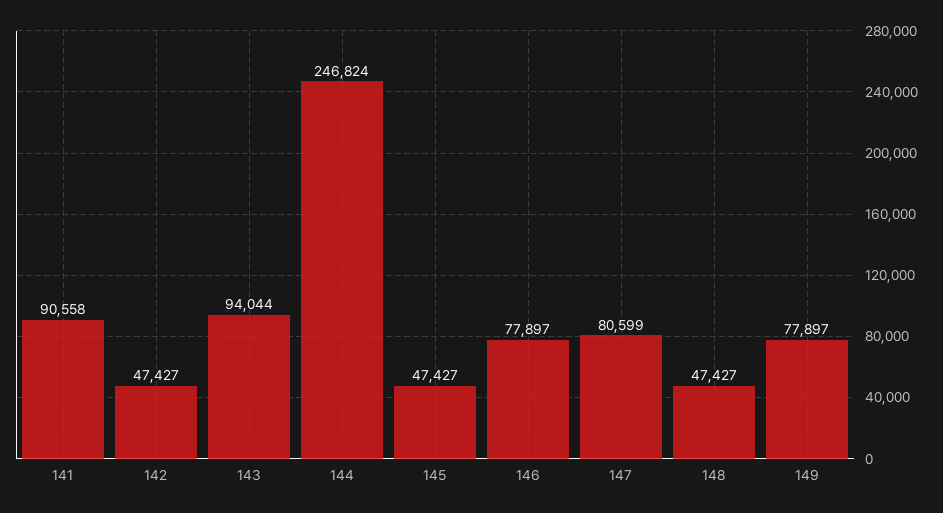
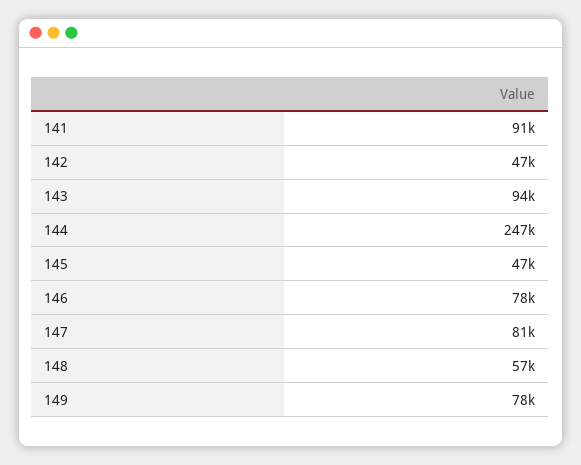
148: 47427 -> 57000

